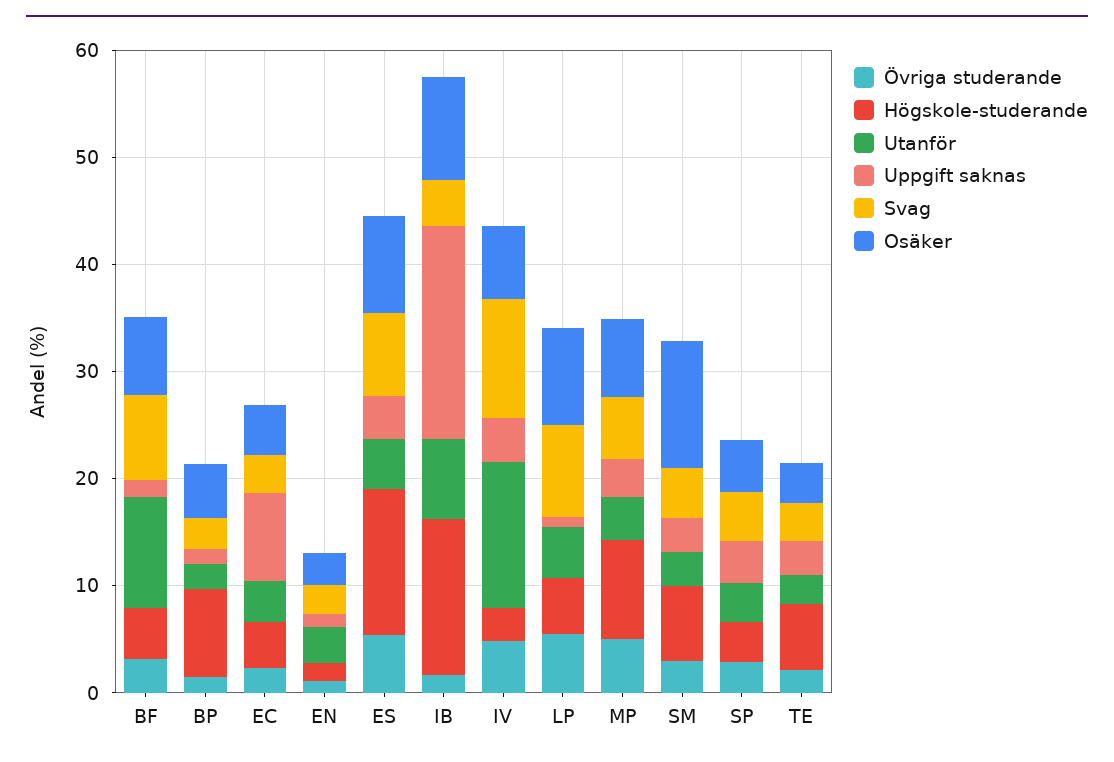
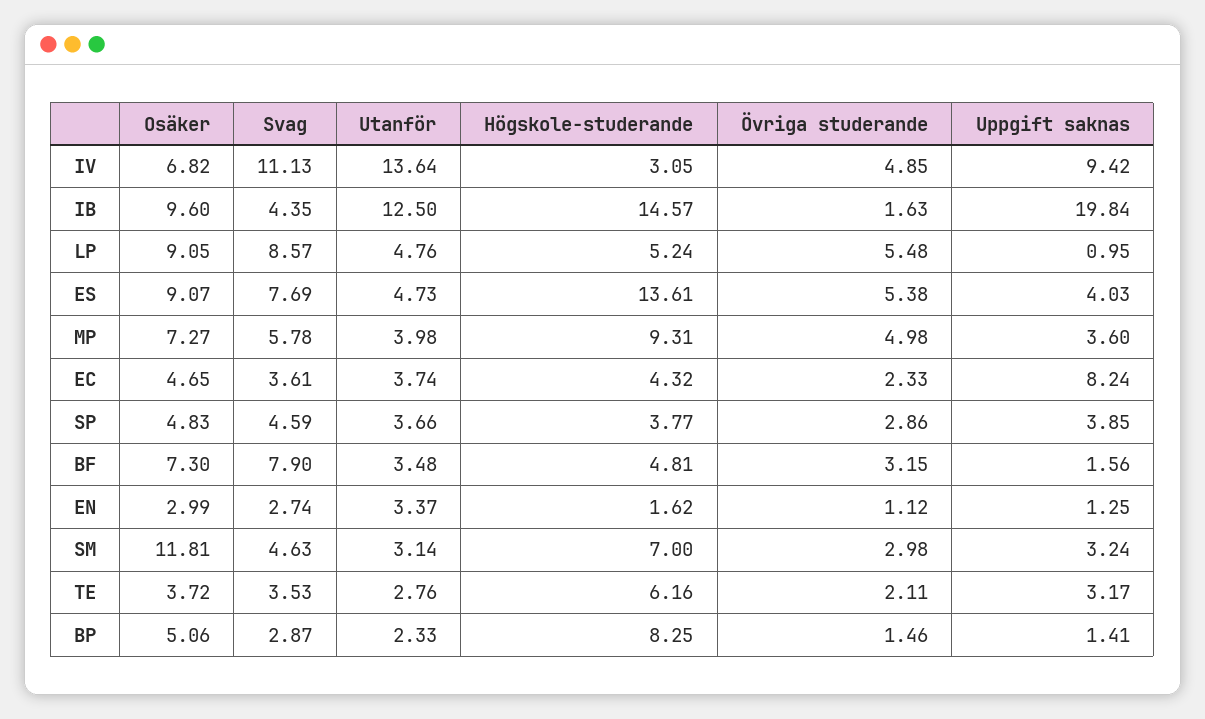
Utanför, BF: 10 -> 3.48
Utanför, IB: 8 -> 12.5
Uppgift saknas, IV: 4 -> 9.42

